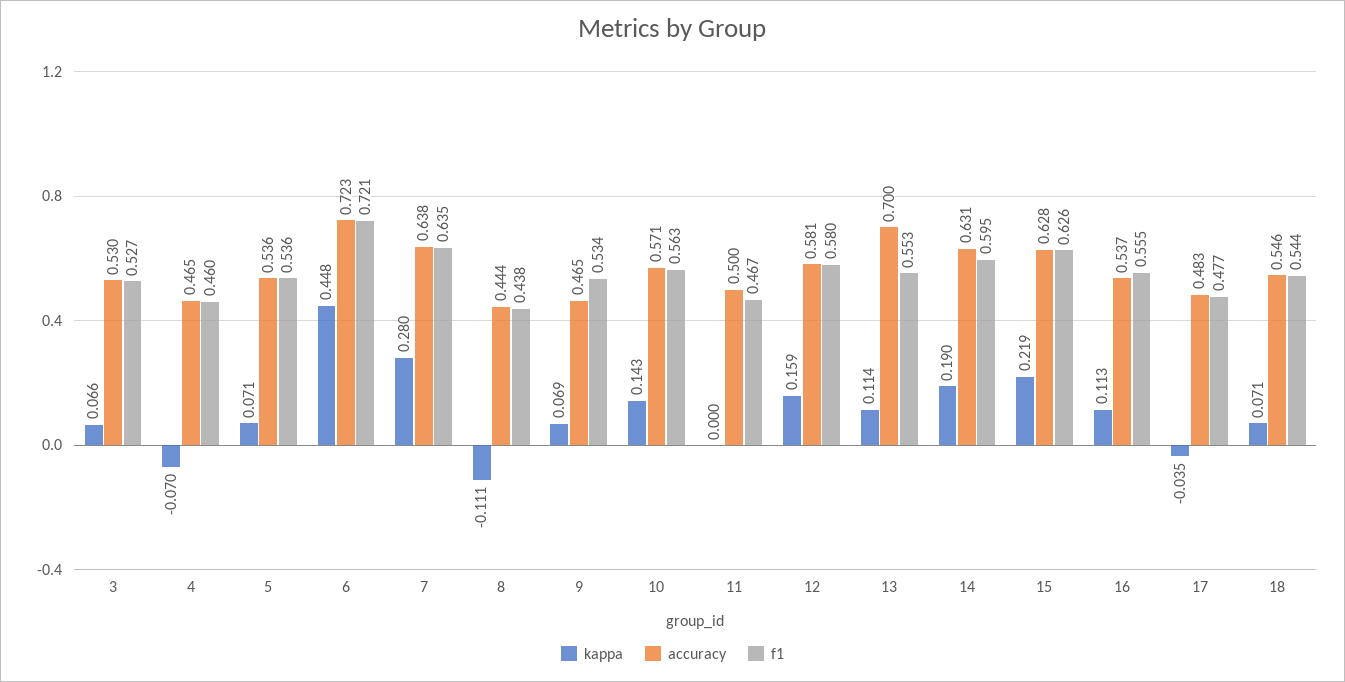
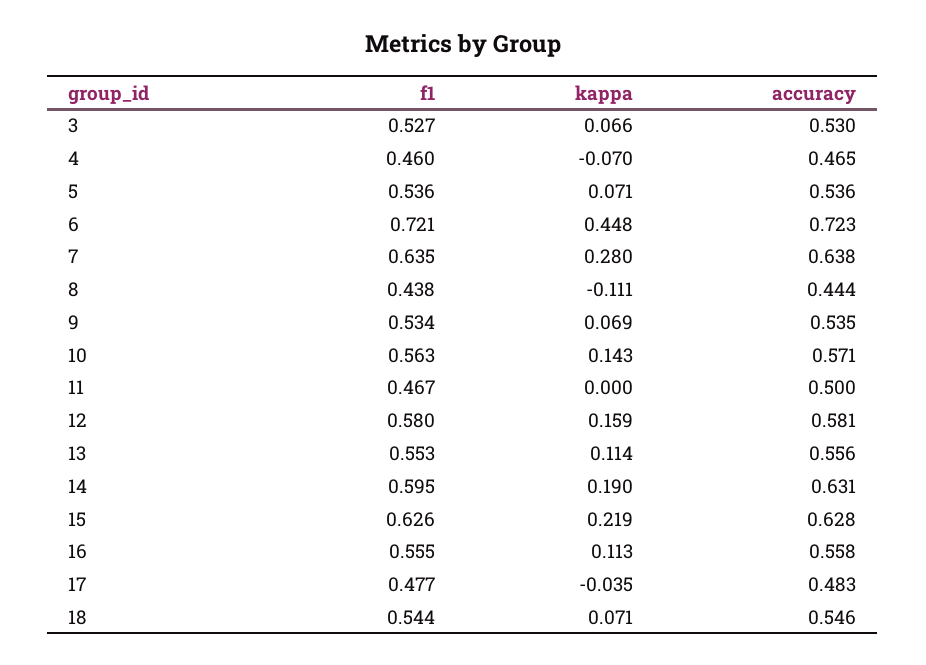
accuracy, 9: 0.465 -> 0.535
accuracy, 13: 0.7 -> 0.556
accuracy, 16: 0.537 -> 0.558

